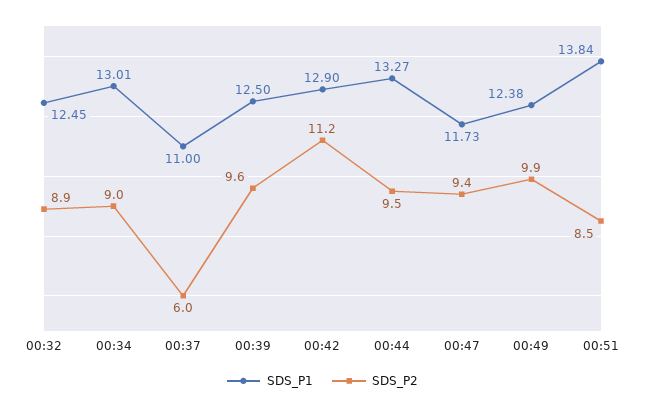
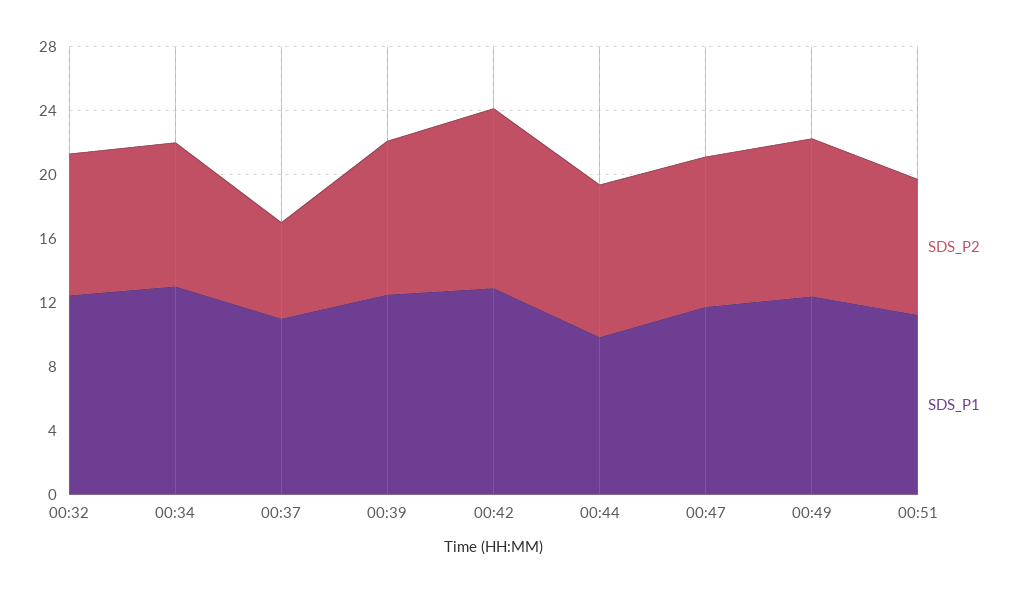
SDS_P1, 00:44: 13.27 -> 10
SDS_P1, 00:51: 13.84 -> 11

